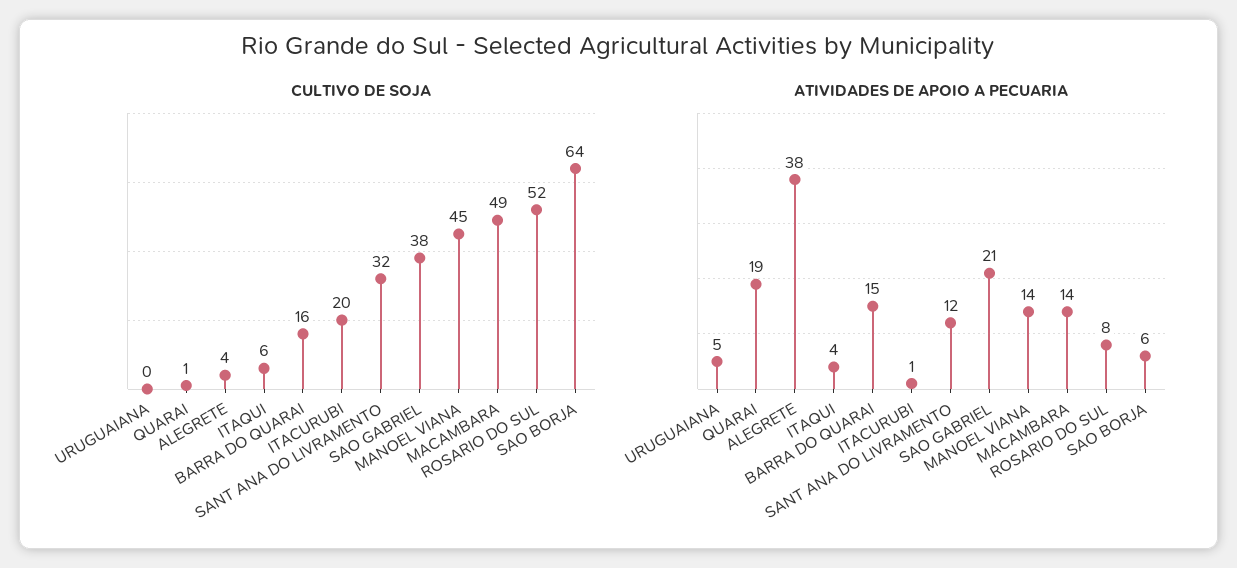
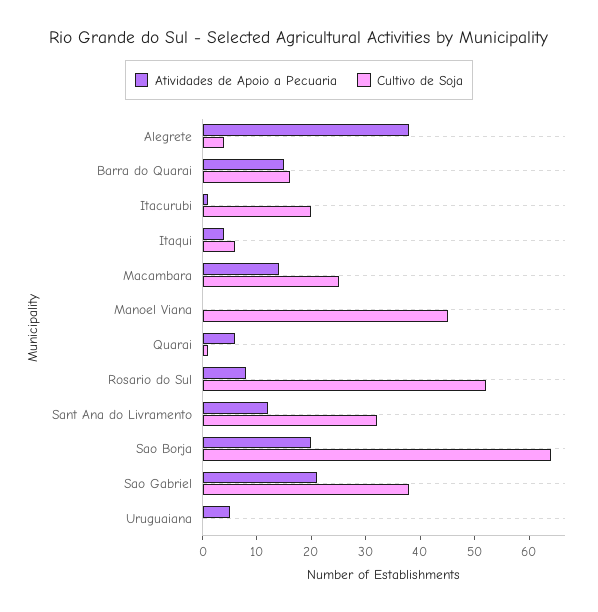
CULTIVO DE SOJA, MACAMBARA: 49 -> 25
ATIVIDADES DE APOIO A PECUARIA, QUARAI: 19 -> 5
ATIVIDADES DE APOIO A PECUARIA, MANOEL VIANA: 14 -> 0
ATIVIDADES DE APOIO A PECUARIA, SAO BORJA: 6 -> 20

